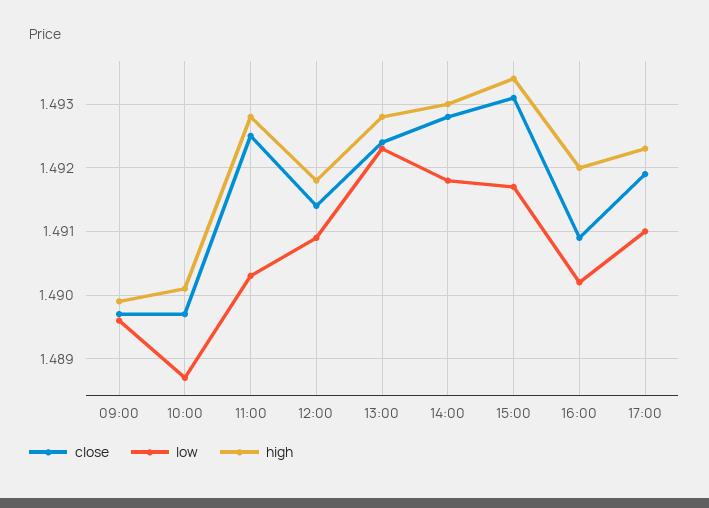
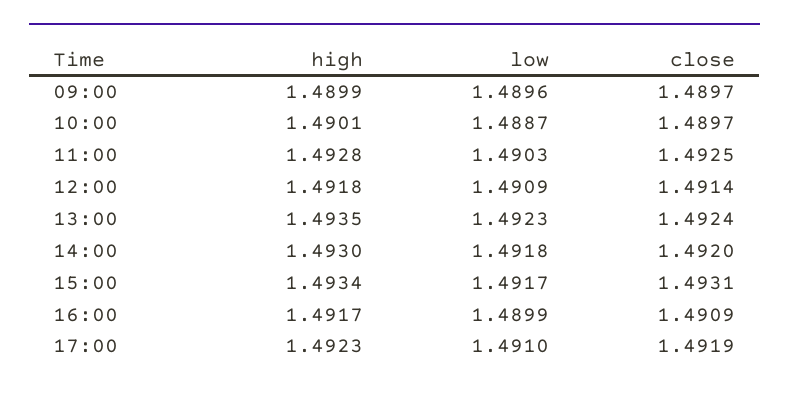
high, 13:00: 1.4928 -> 1.4935
close, 14:00: 1.4928 -> 1.492
low, 16:00: 1.4902 -> 1.4899
high, 16:00: 1.492 -> 1.4917

